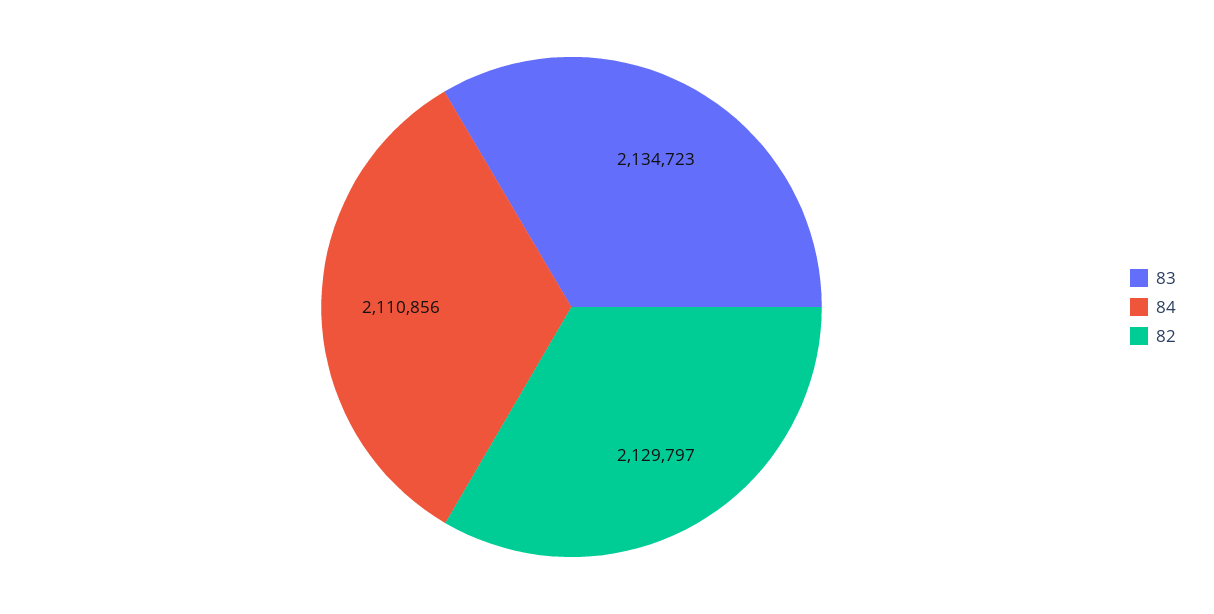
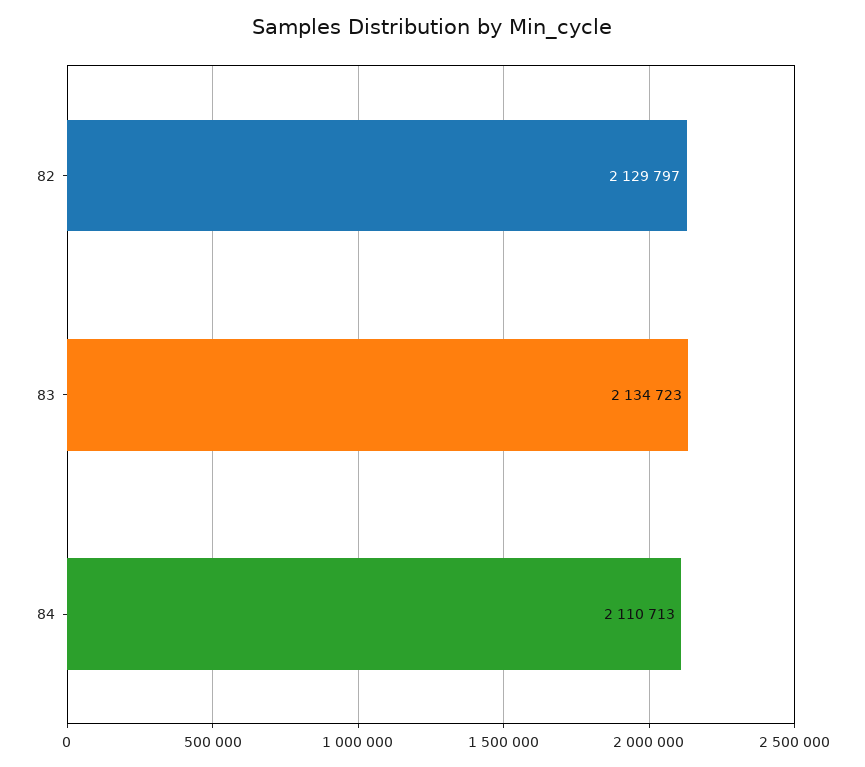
84: 2110856 -> 2110713

